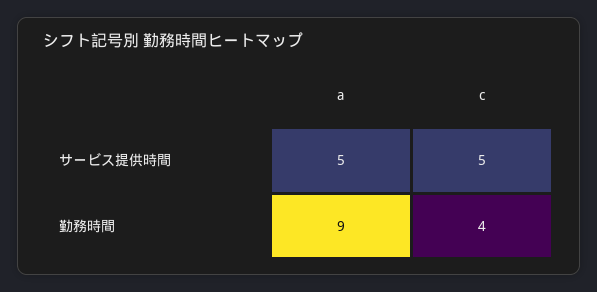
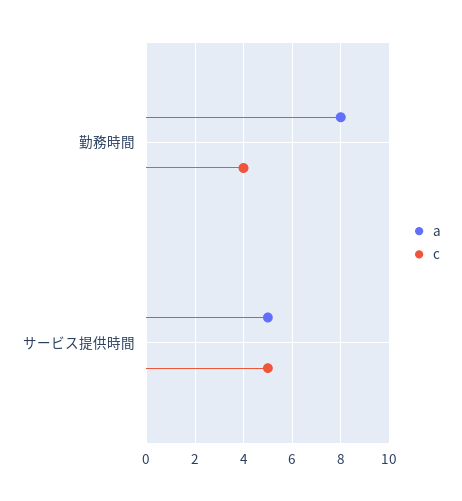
a, 勤務時間: 9 -> 8

